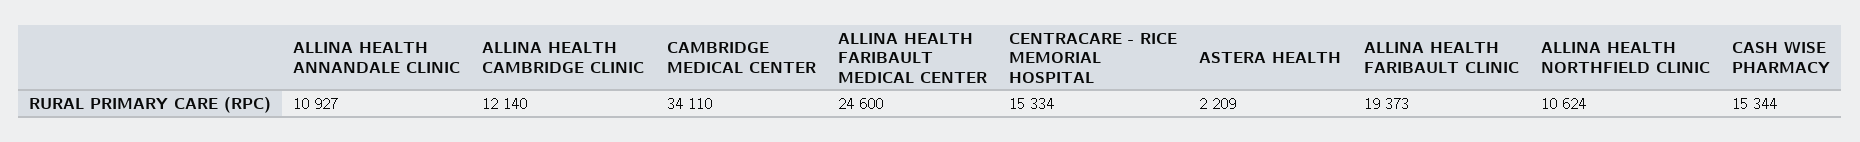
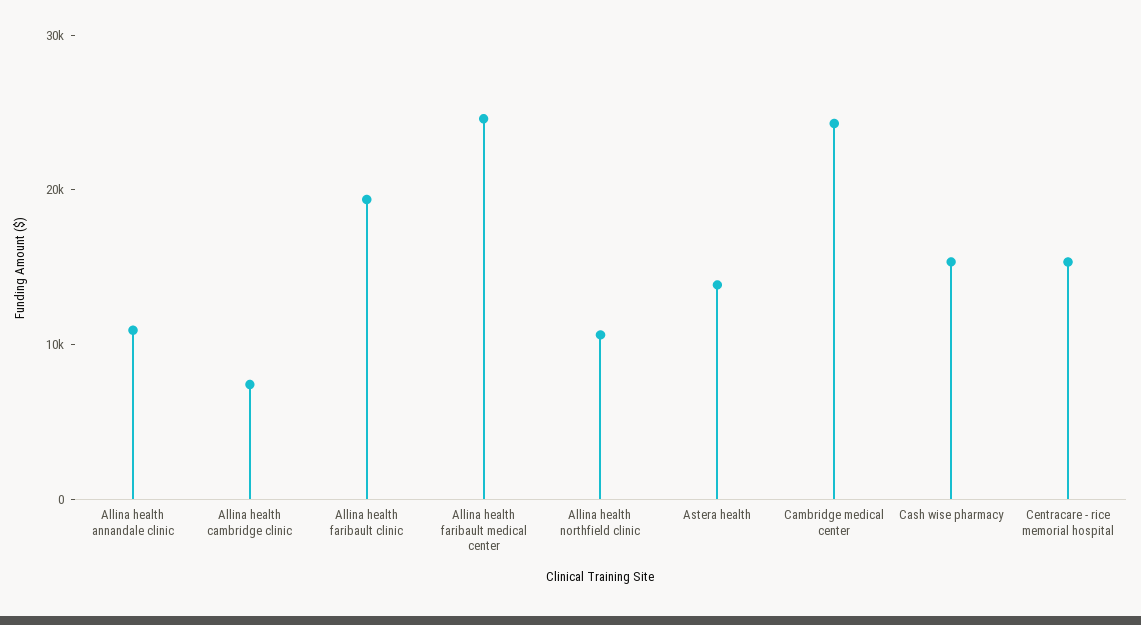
ALLINA HEALTH CAMBRIDGE CLINIC: 12140 -> 8000
CAMBRIDGE MEDICAL CENTER: 34110 -> 24000
ASTERA HEALTH: 2209 -> 14000

